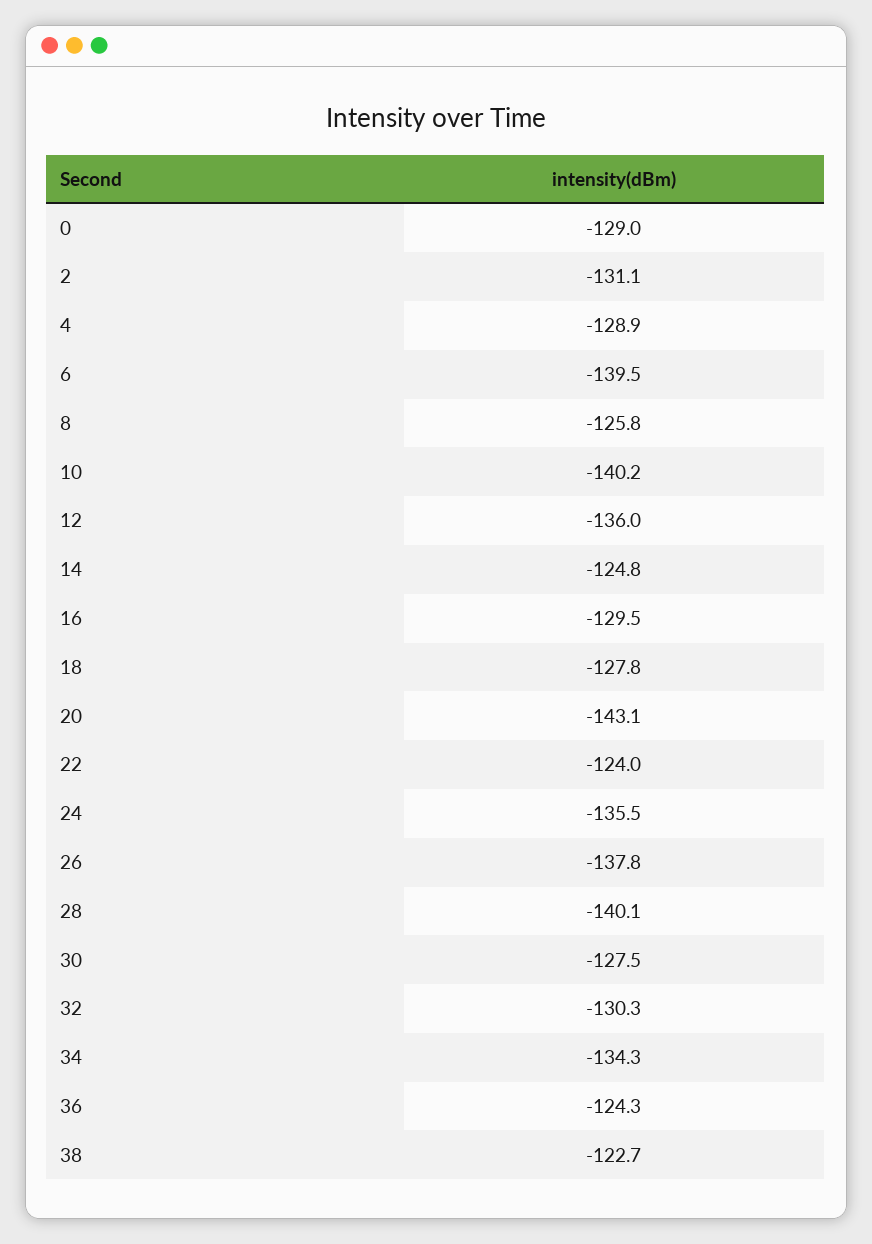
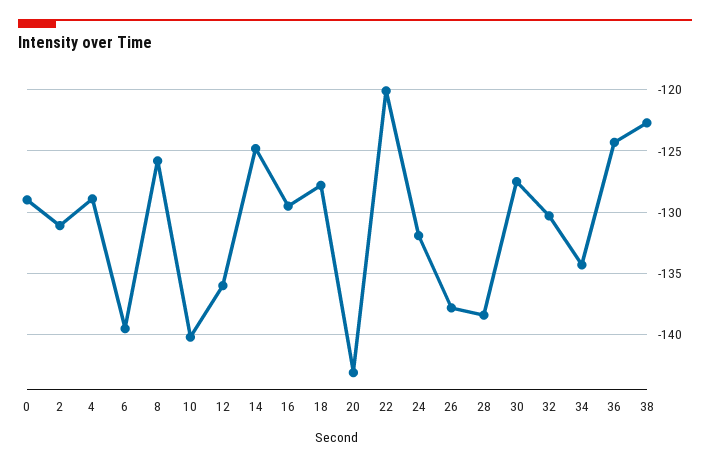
22: -124 -> -120
24: -135.5 -> -132
28: -140.1 -> -138.5

